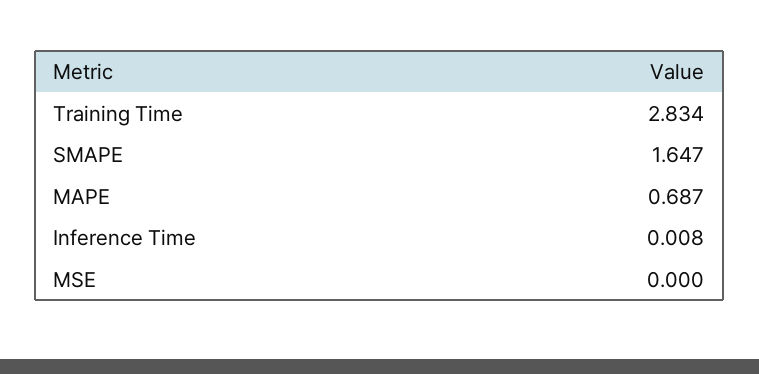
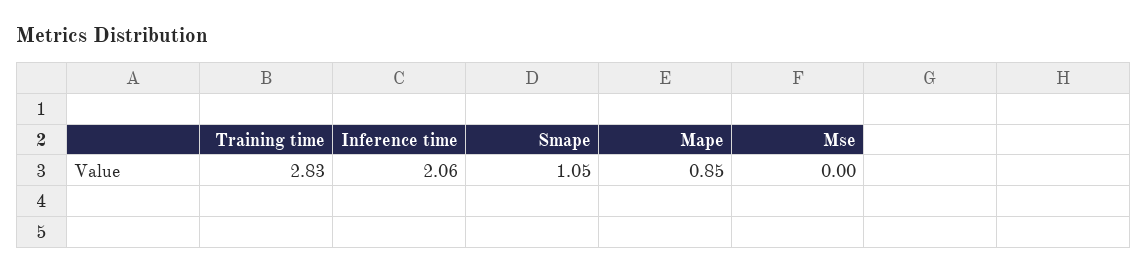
SMAPE: 1.647 -> 1.05
MAPE: 0.687 -> 0.85
Inference Time: 0.008 -> 2.06

